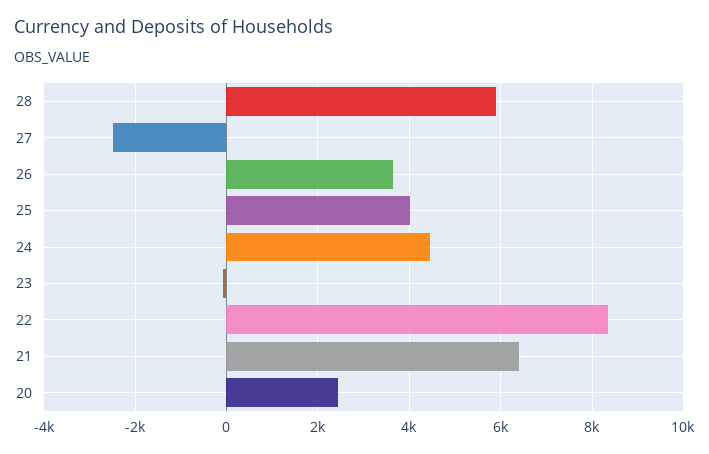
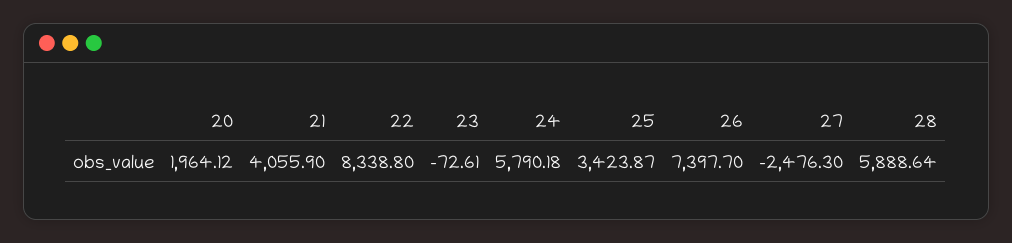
26: 3600 -> 7397.7
25: 4000 -> 3423.87
24: 4400 -> 5790.18
21: 6400 -> 4055.9
20: 2400 -> 1964.12

